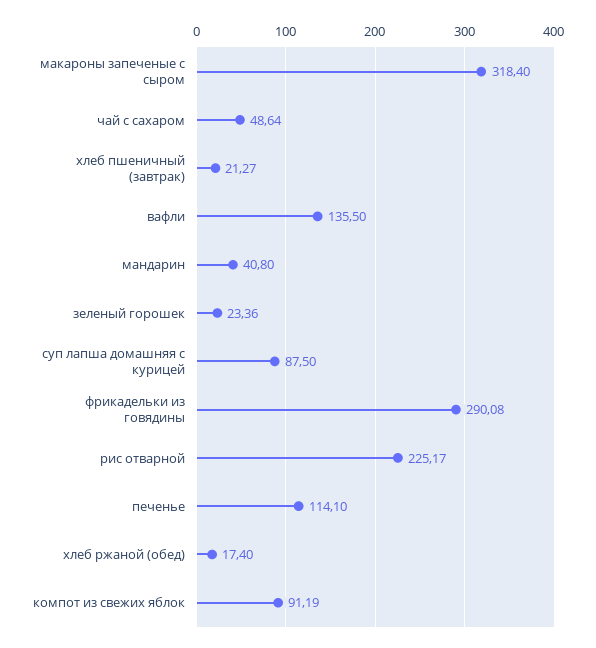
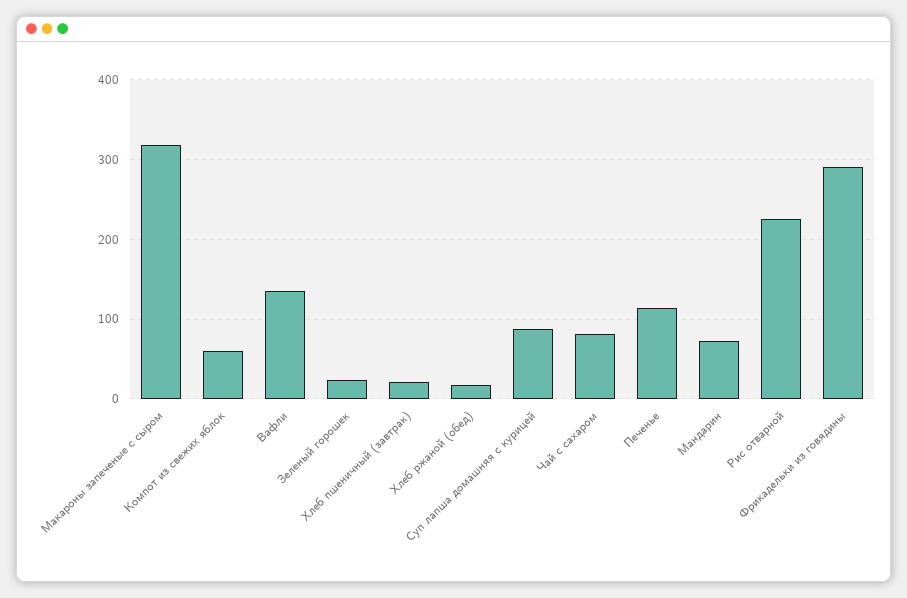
чай с сахаром: 48.64 -> 80
мандарин: 40.8 -> 70
компот из свежих яблок: 91.19 -> 60

